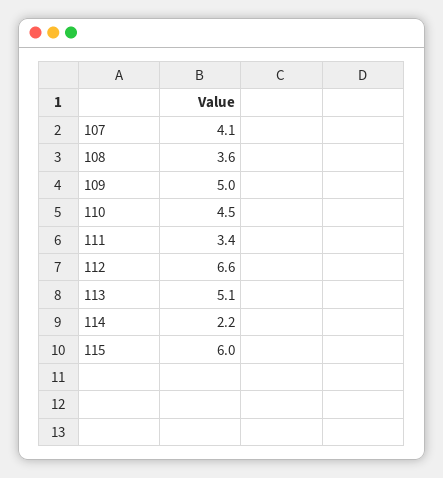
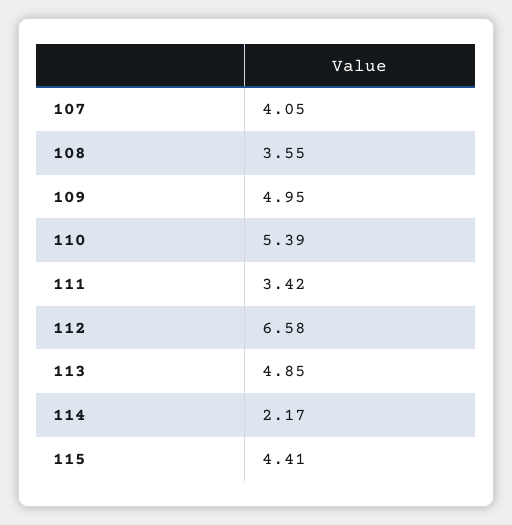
110: 4.5 -> 5.39
113: 5.1 -> 4.85
115: 6 -> 4.41

